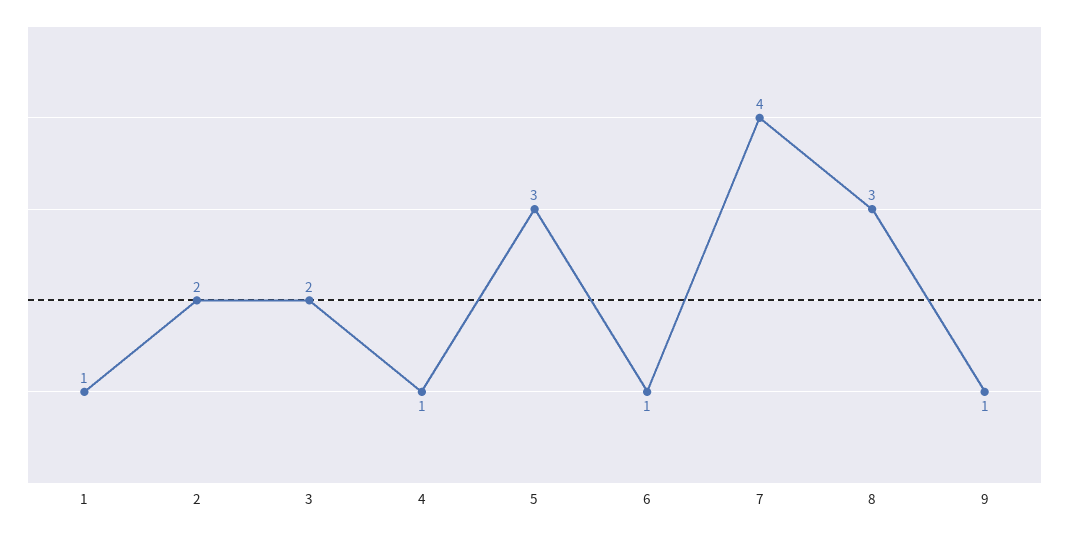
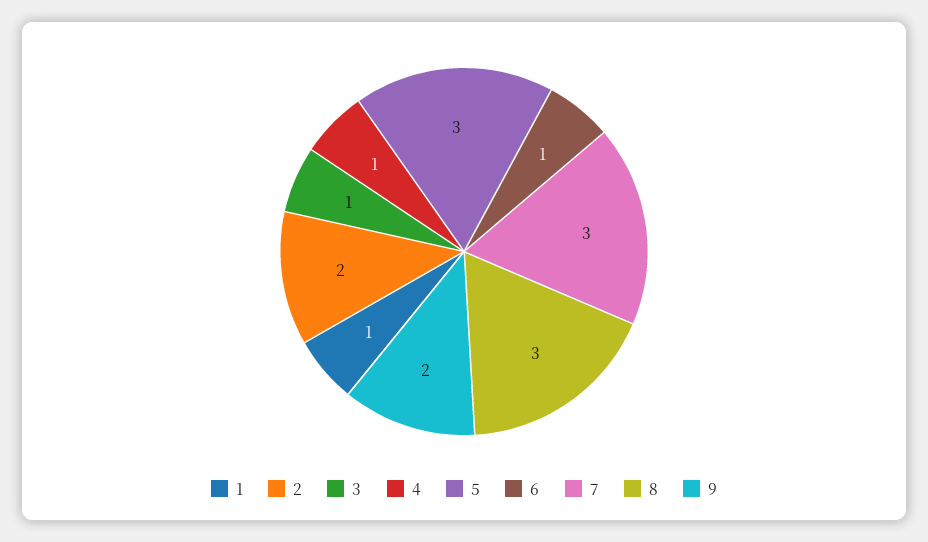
3: 2 -> 1
7: 4 -> 3
9: 1 -> 2

